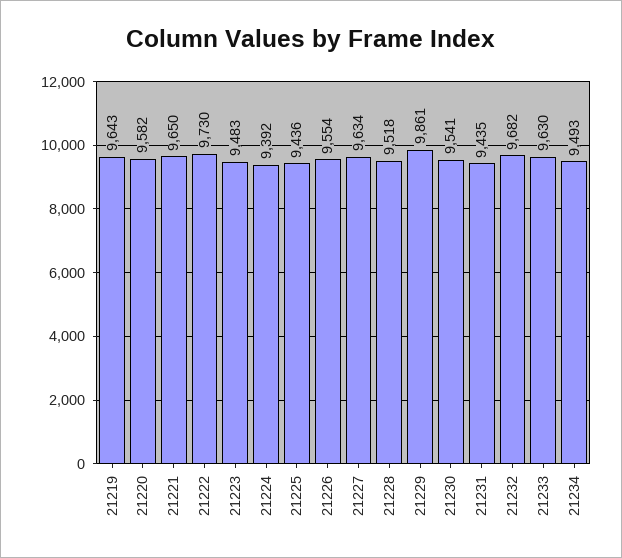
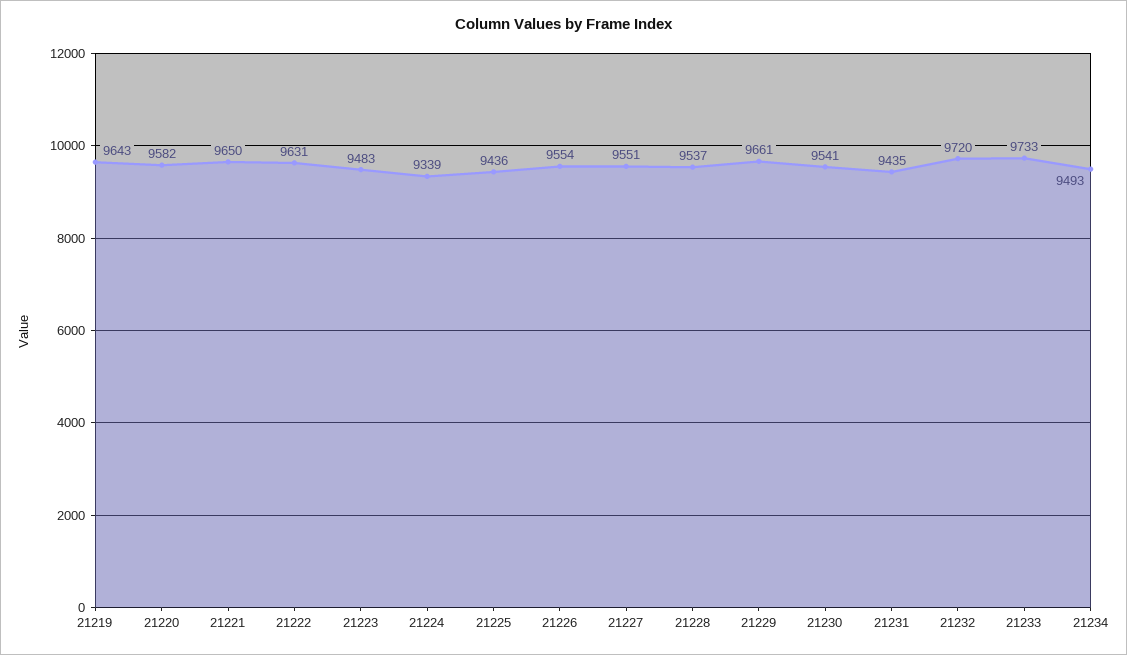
21222: 9730 -> 9631
21224: 9392 -> 9339
21227: 9634 -> 9551
21228: 9518 -> 9537
21229: 9861 -> 9661
21232: 9682 -> 9720
21233: 9630 -> 9733

